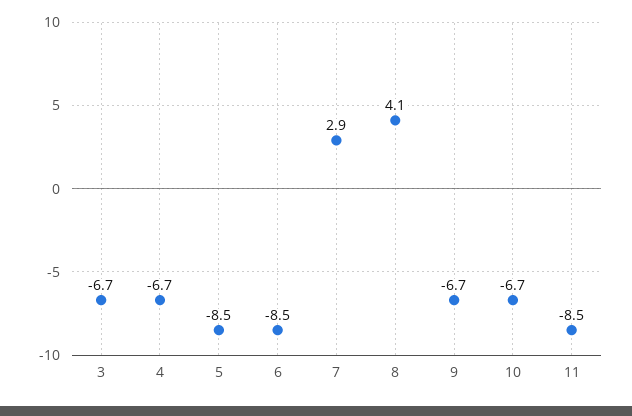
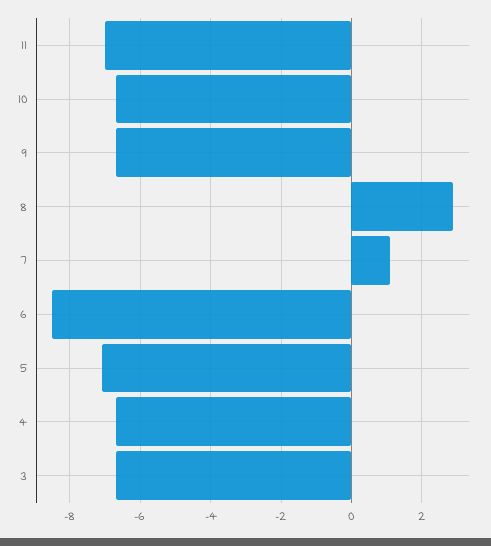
5: -8.5 -> -7
7: 2.9 -> 1
8: 4.1 -> 3
11: -8.5 -> -7

